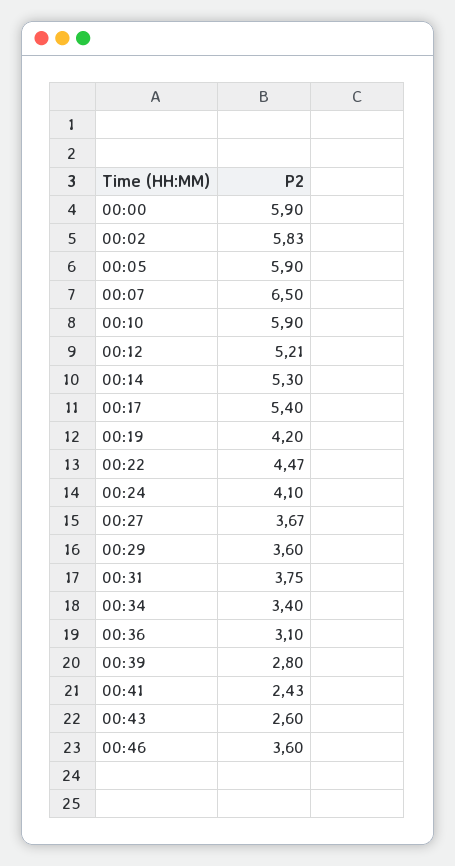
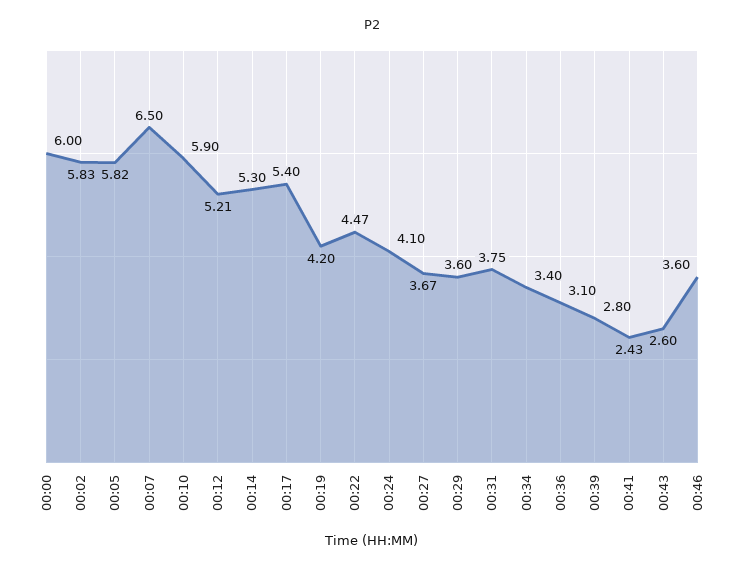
00:00: 5.9 -> 6
00:05: 5.9 -> 5.82

